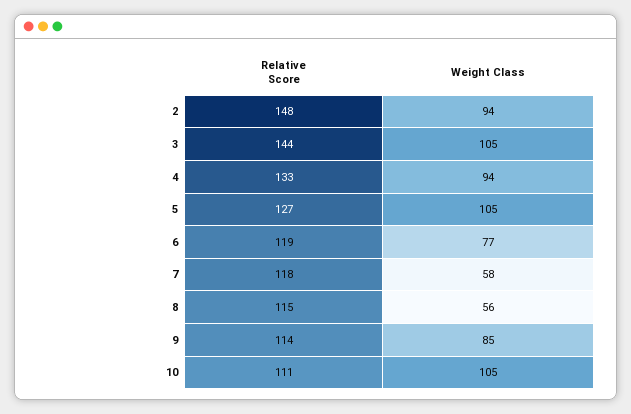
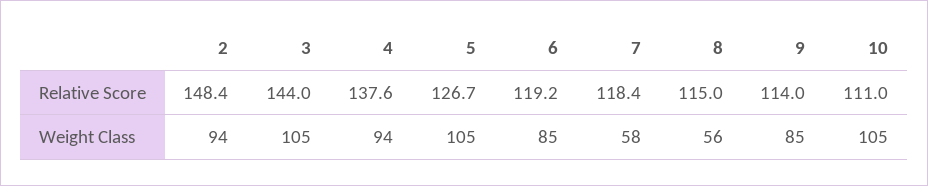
Relative Score, 4: 133 -> 137.6
Weight Class, 6: 77 -> 85

